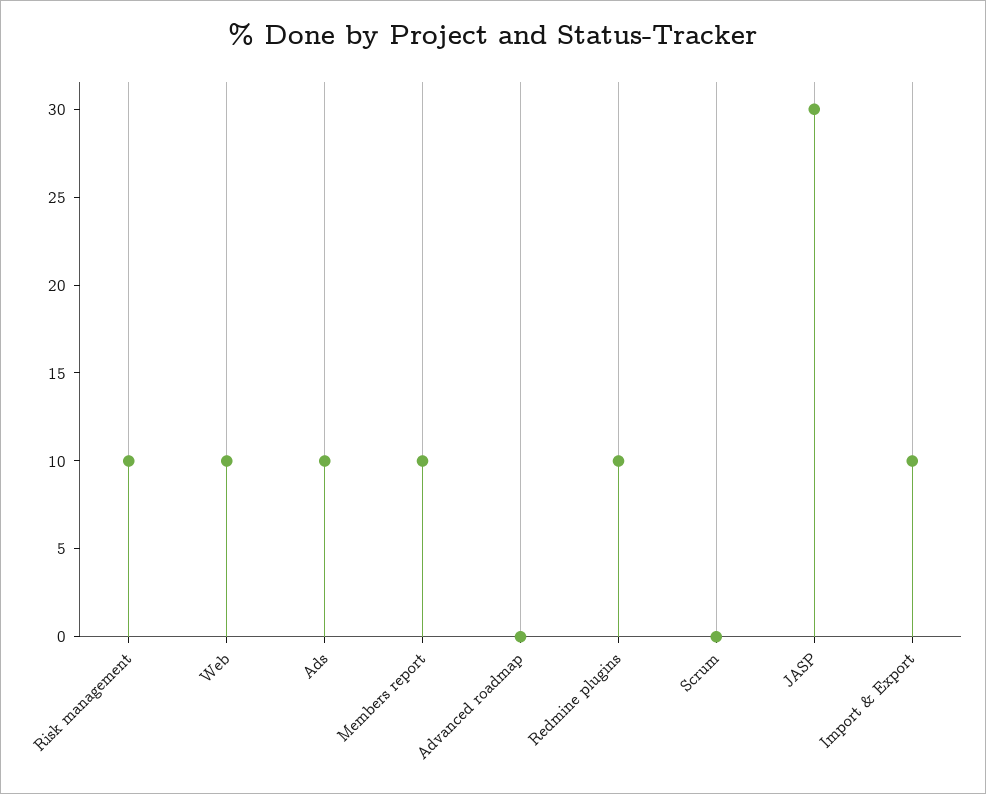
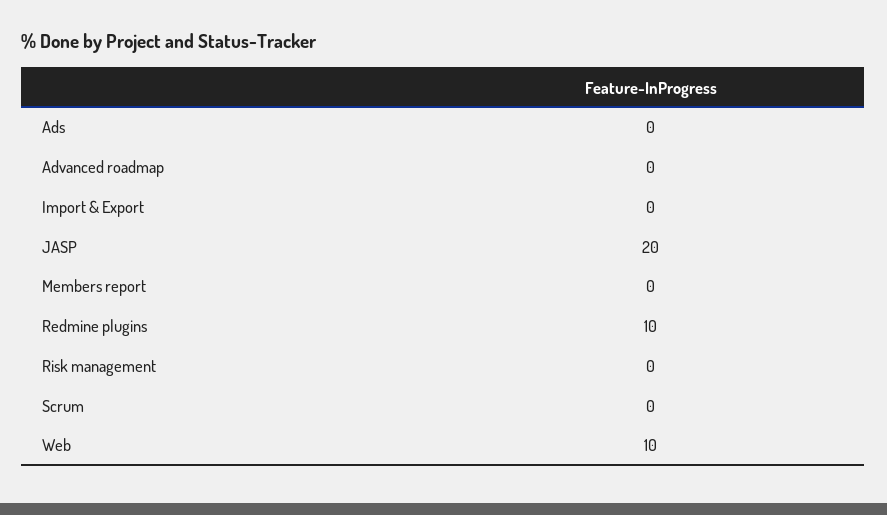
Risk management: 10 -> 0
Ads: 10 -> 0
Members report: 10 -> 0
JASP: 30 -> 20
Import & Export: 10 -> 0

